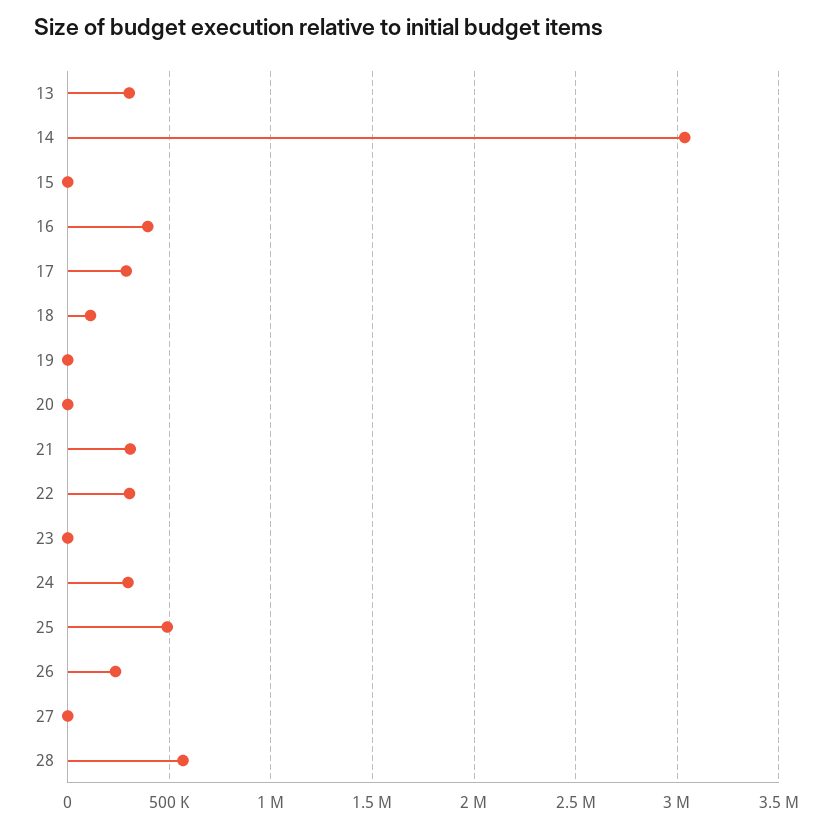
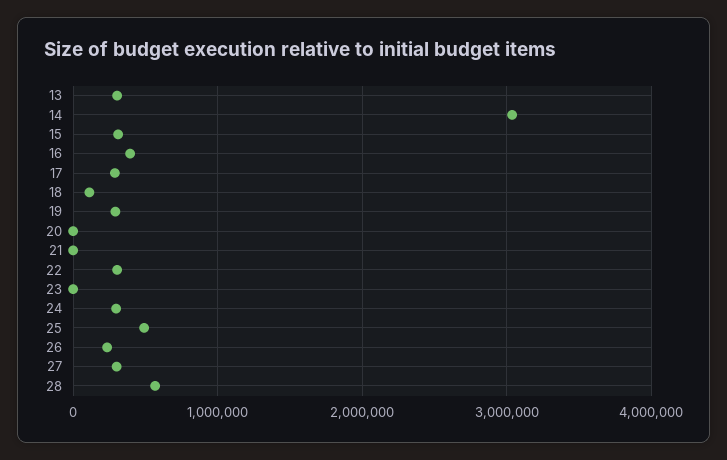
15: 0 -> 300000
19: 0 -> 300000
21: 300000 -> 0
27: 0 -> 300000

